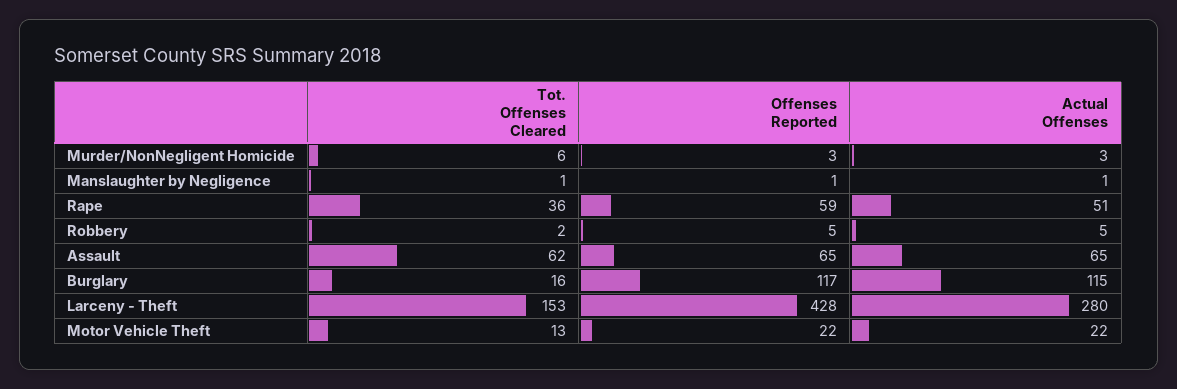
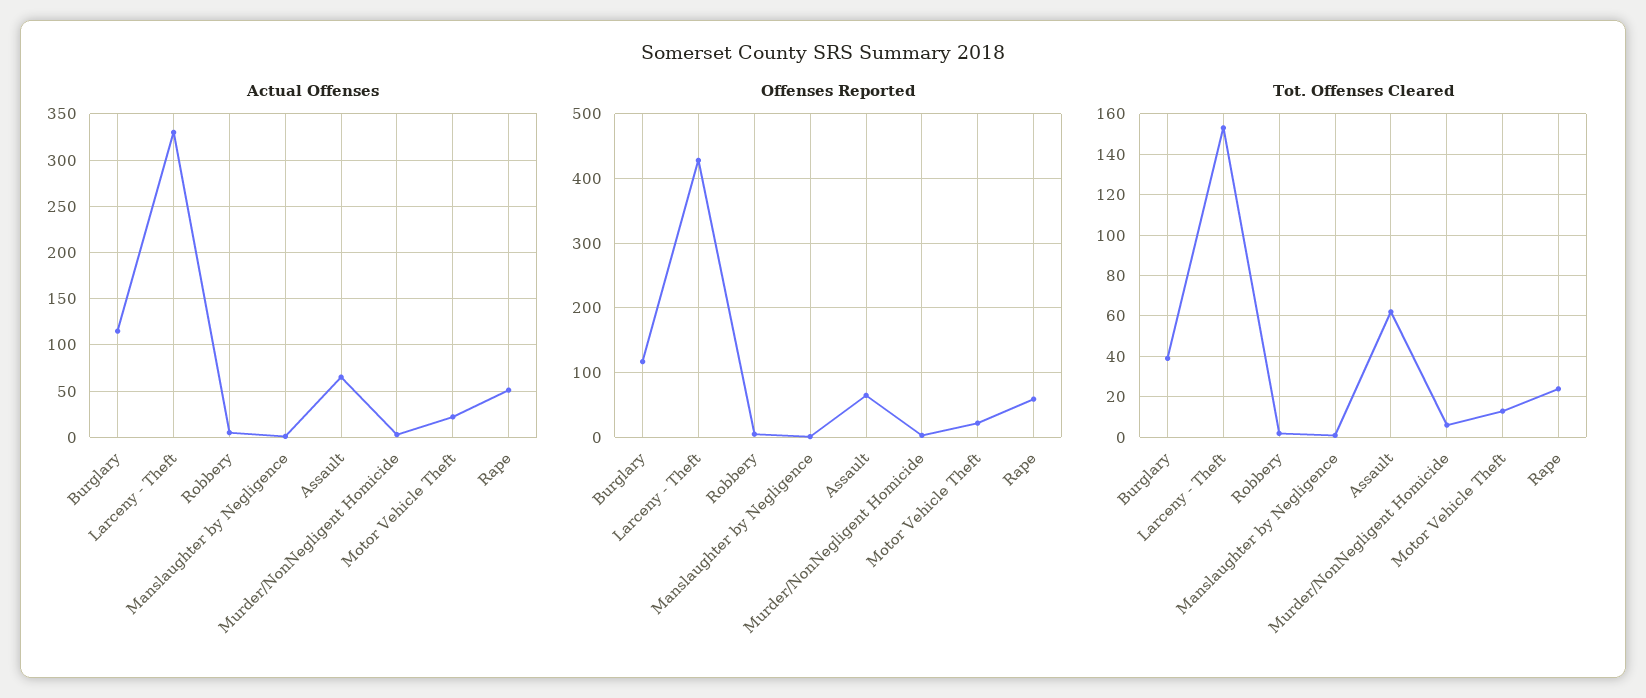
Tot. Offenses Cleared, Rape: 36 -> 25
Tot. Offenses Cleared, Burglary: 16 -> 40
Actual Offenses, Larceny - Theft: 280 -> 330

